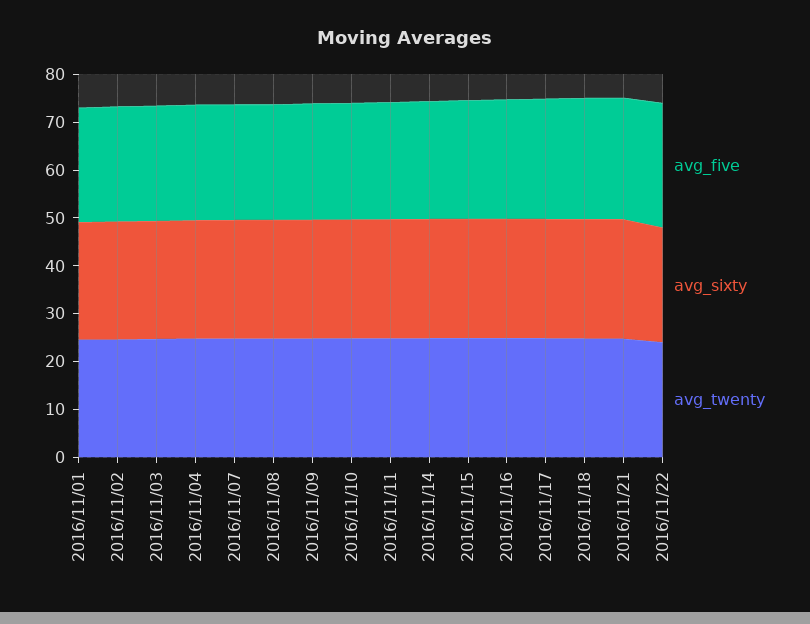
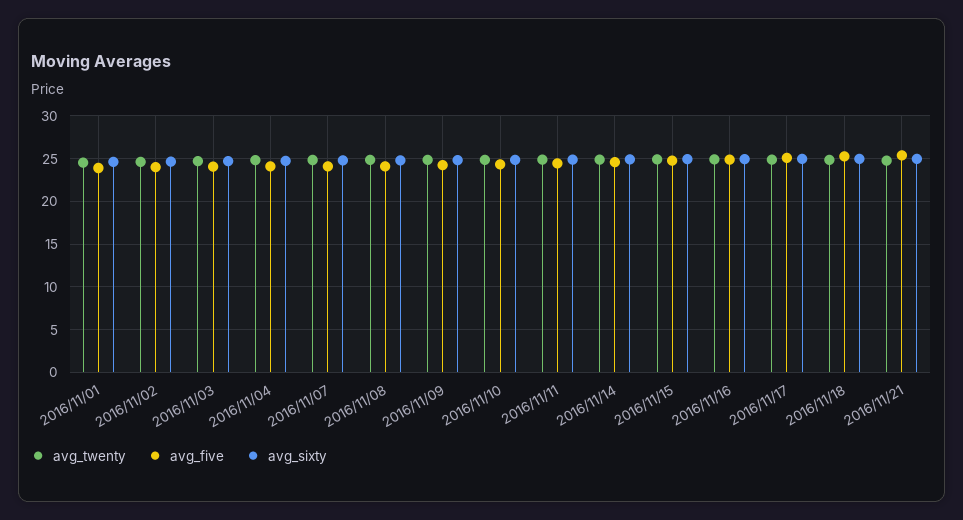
avg_five, 2016/11/22: 26 -> none
avg_sixty, 2016/11/22: 24 -> none
avg_twenty, 2016/11/22: 24 -> none

